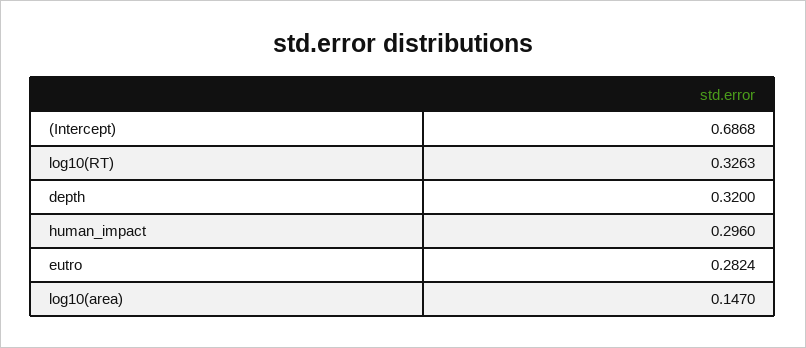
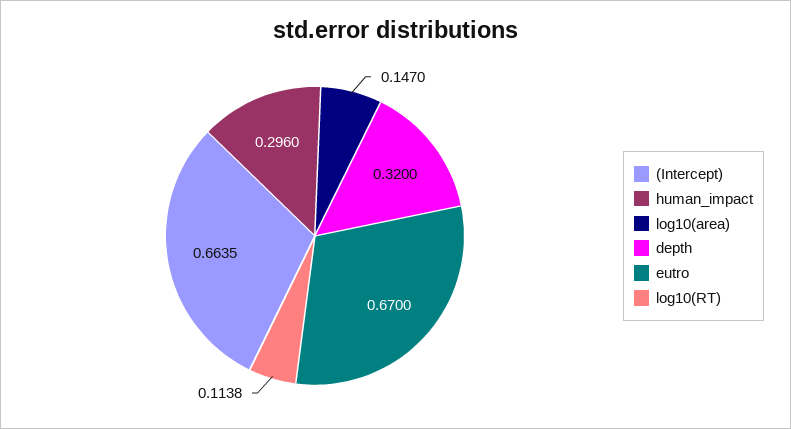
(Intercept): 0.6868 -> 0.6635
log10(RT): 0.3263 -> 0.1138
eutro: 0.2824 -> 0.67

